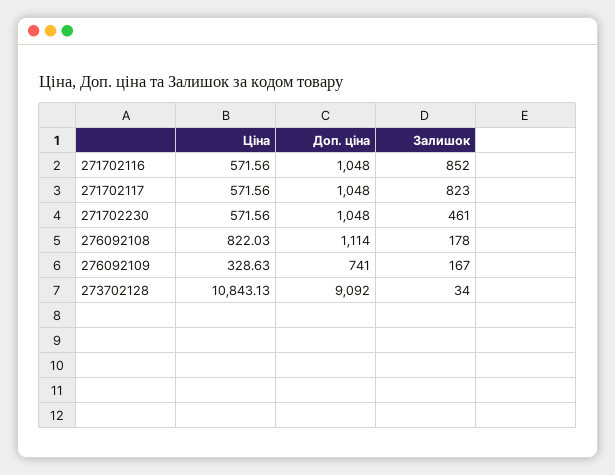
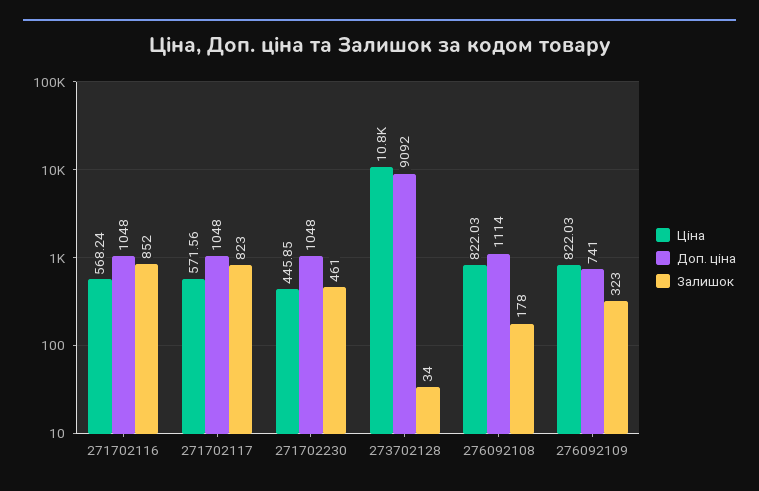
Ціна, 271702116: 571.56 -> 568.24
Ціна, 271702230: 571.56 -> 445.85
Ціна, 276092109: 328.63 -> 822.03
Залишок, 276092109: 167 -> 323

